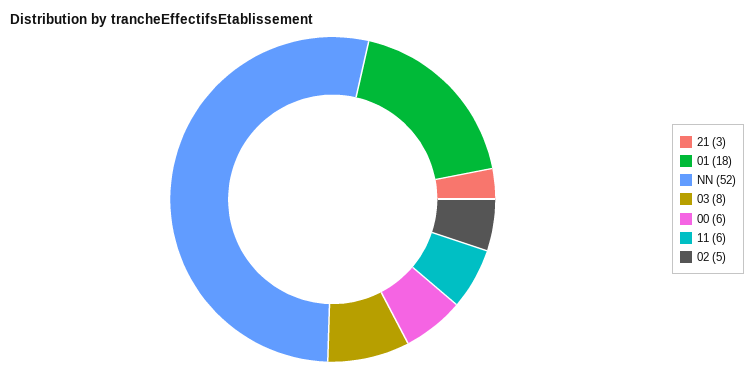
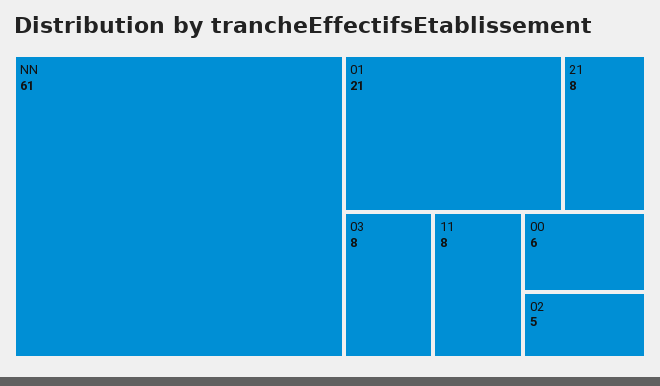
21: 3 -> 8
01: 18 -> 21
NN: 52 -> 61
11: 6 -> 8

